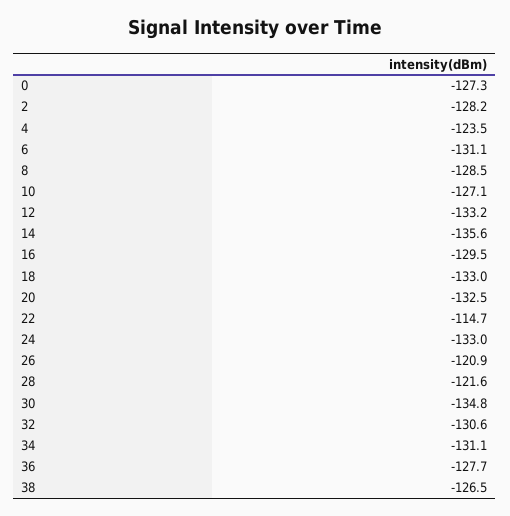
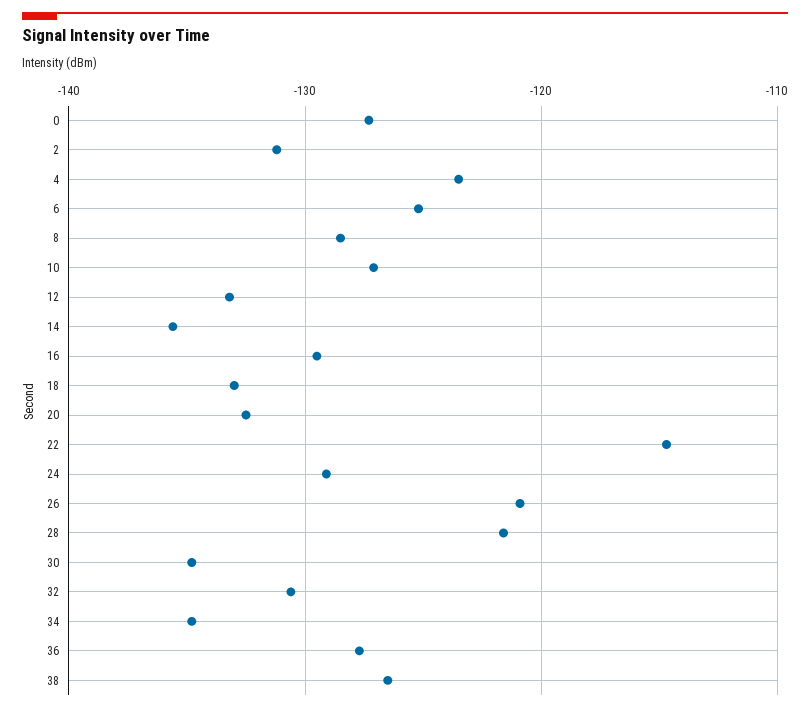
2: -128.2 -> -131
6: -131.1 -> -125
24: -133 -> -129
34: -131.1 -> -135

